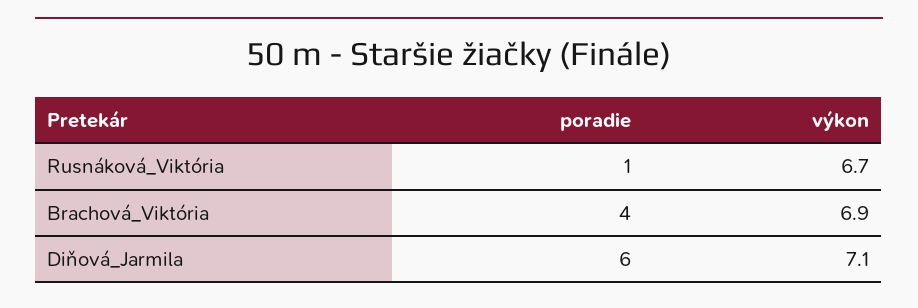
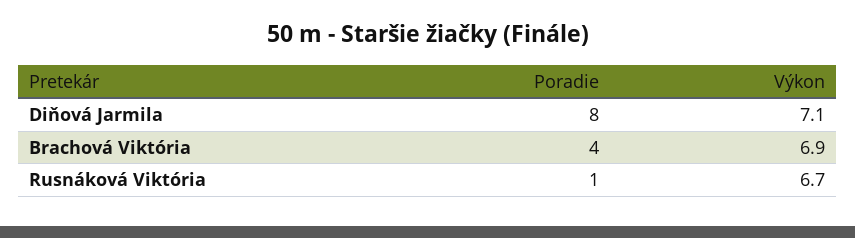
poradie, Diňová_Jarmila: 6 -> 8

